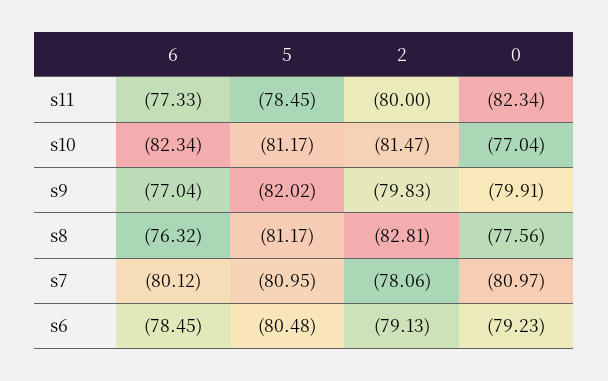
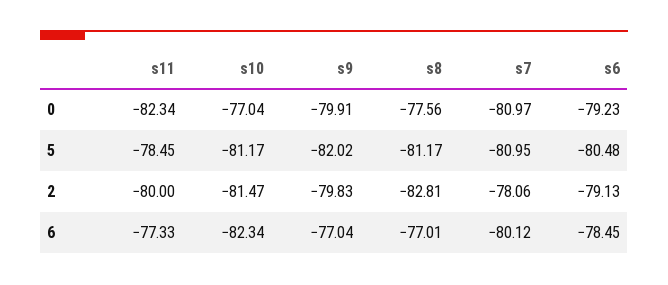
6, s8: -76.32 -> -77.01

